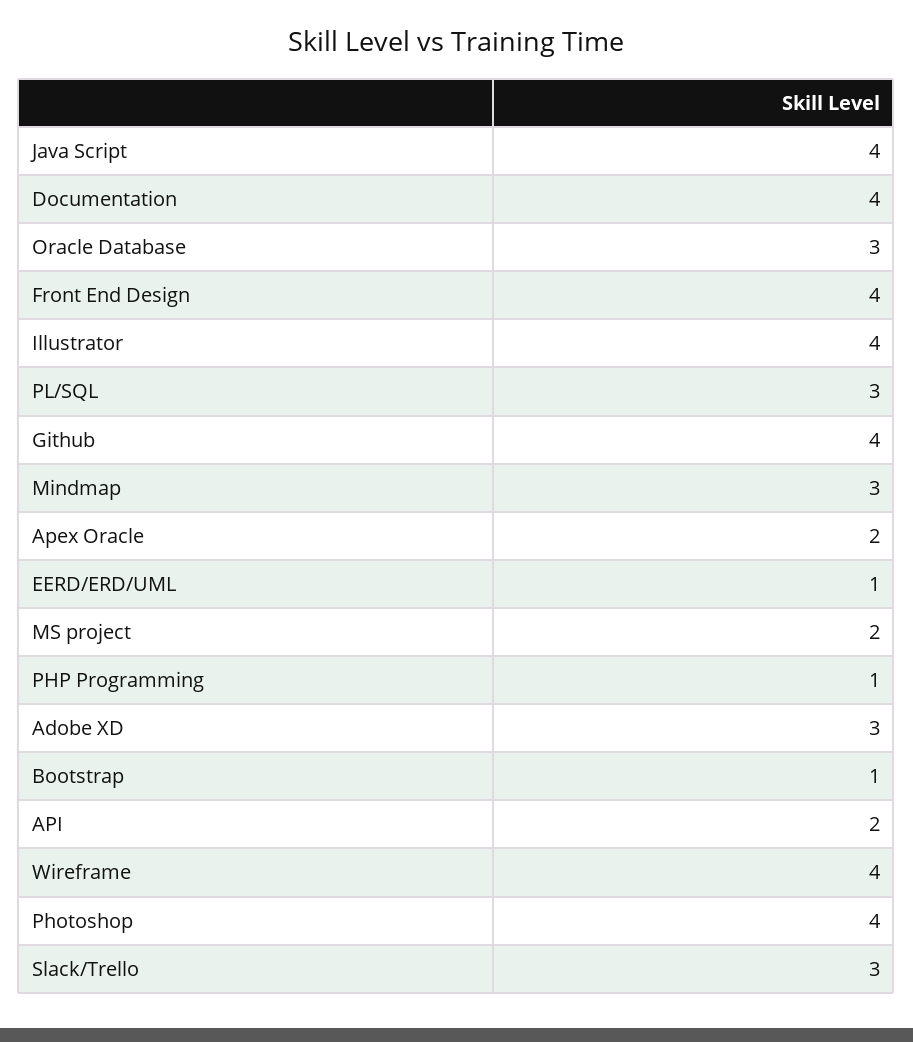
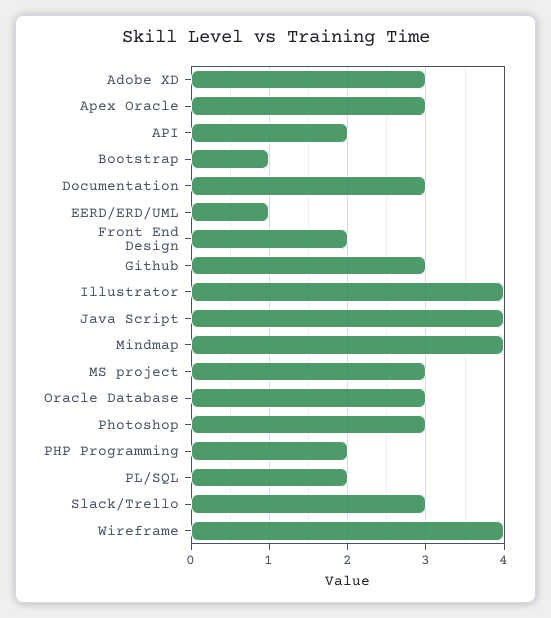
Documentation: 4 -> 3
Front End Design: 4 -> 2
PL/SQL: 3 -> 2
Github: 4 -> 3
Mindmap: 3 -> 4
Apex Oracle: 2 -> 3
MS project: 2 -> 3
PHP Programming: 1 -> 2
Photoshop: 4 -> 3

